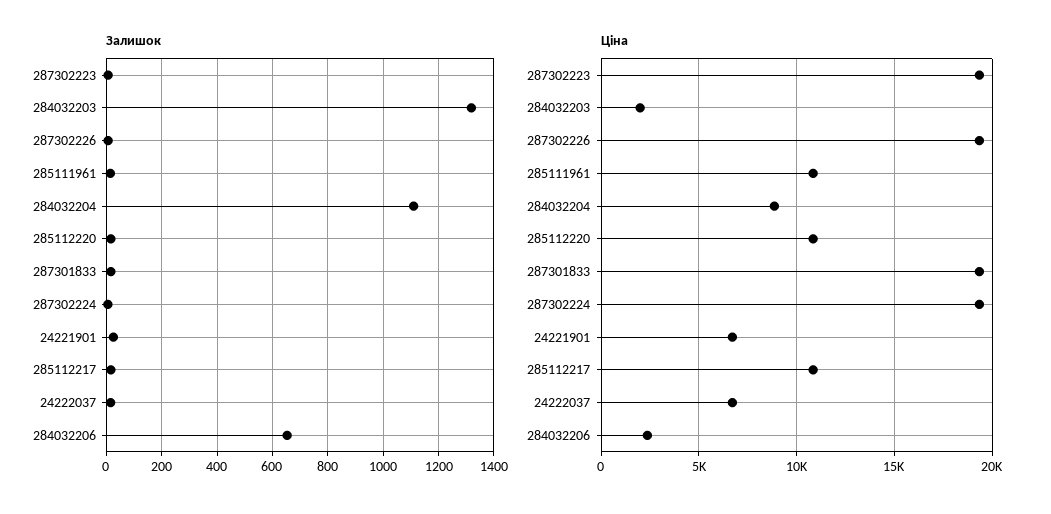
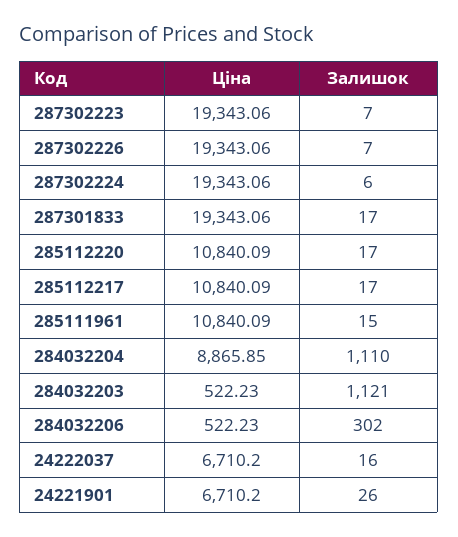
Залишок, 284032203: 1325 -> 1121
Залишок, 284032206: 650 -> 302
Ціна, 284032203: 2000 -> 522.23
Ціна, 284032206: 2500 -> 522.23

